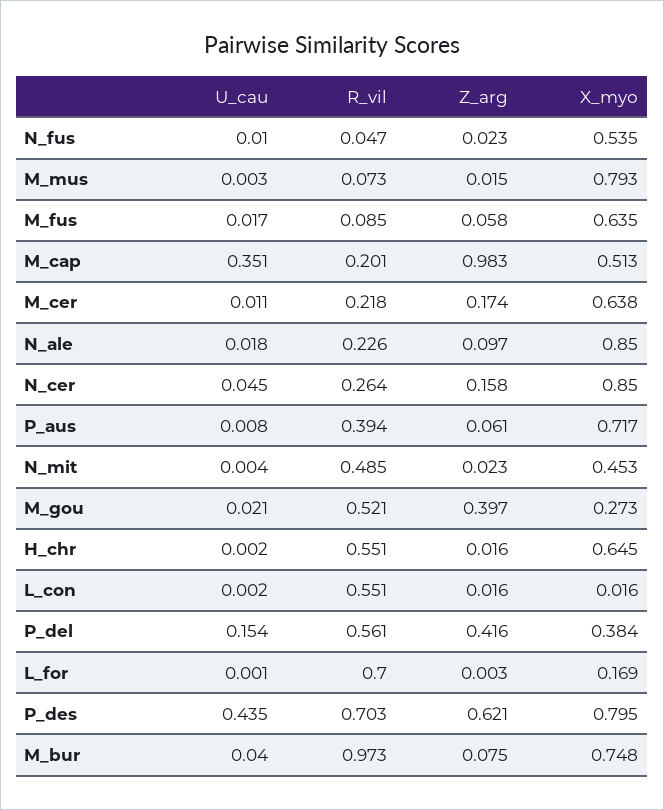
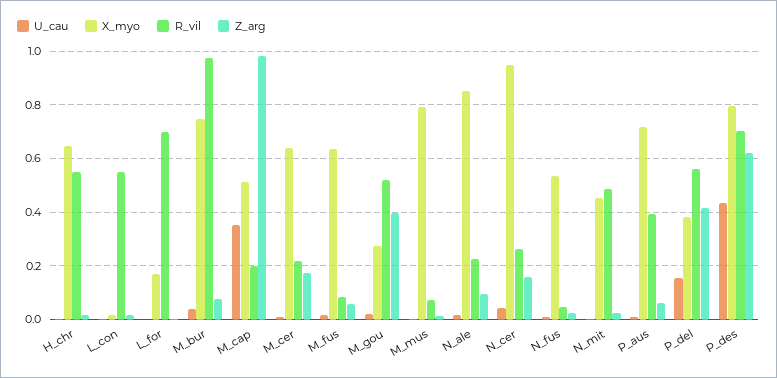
X_myo, N_cer: 0.85 -> 0.95

